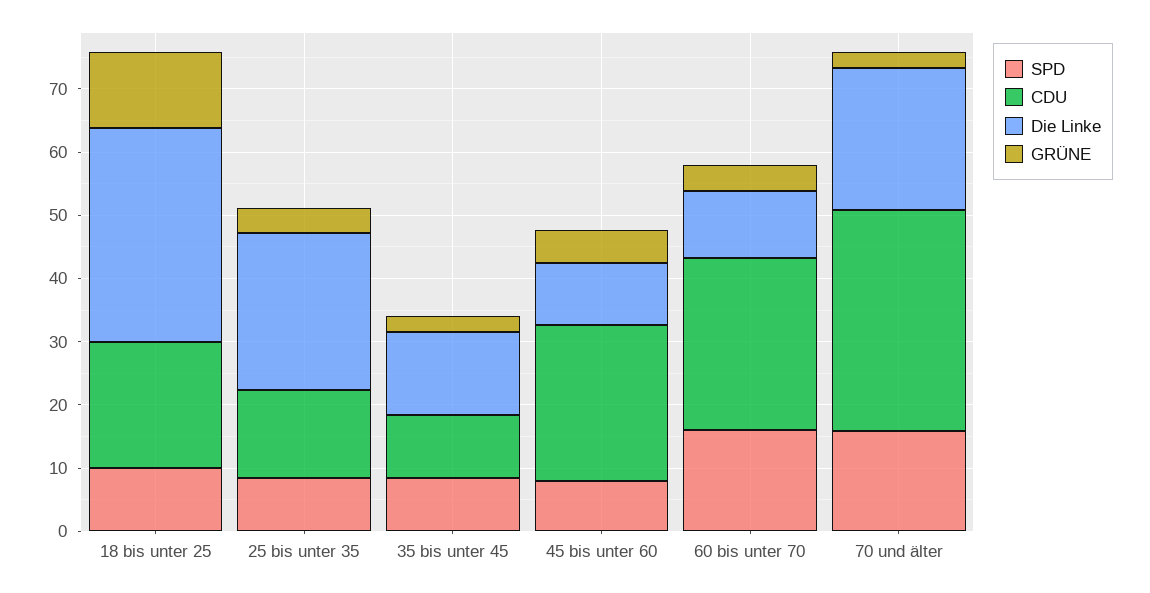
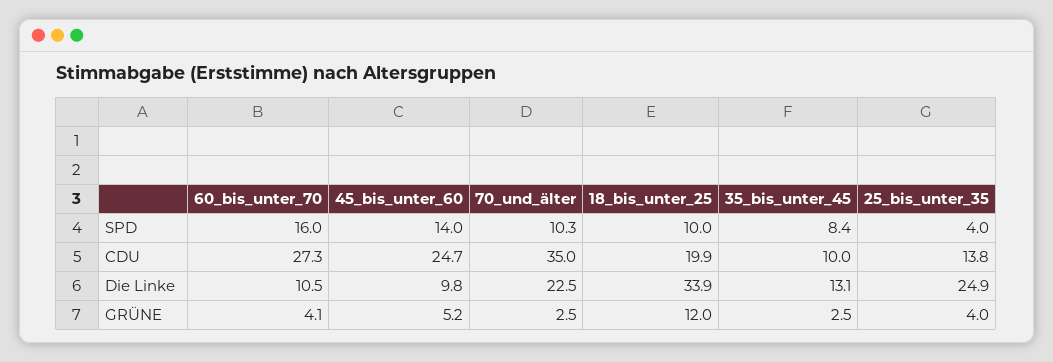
SPD, 25 bis unter 35: 8 -> 4
SPD, 45 bis unter 60: 8 -> 14
SPD, 70 und älter: 16 -> 10.3

